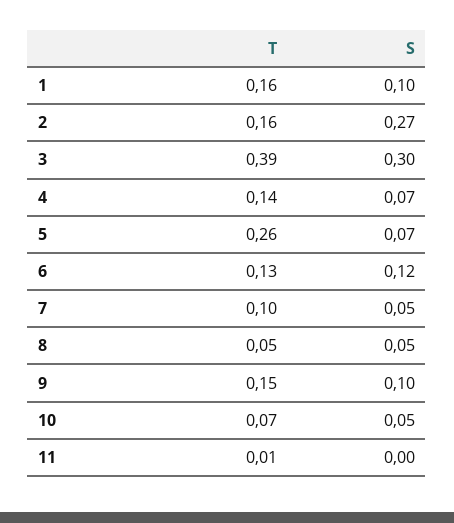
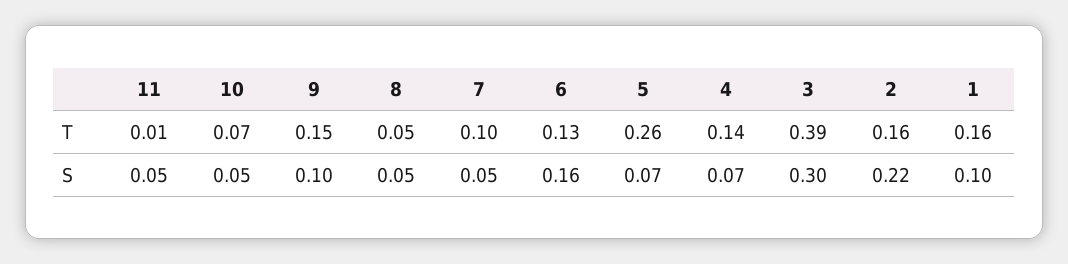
S, 2: 0.27 -> 0.22
S, 6: 0.12 -> 0.16
S, 11: 0 -> 0.05

